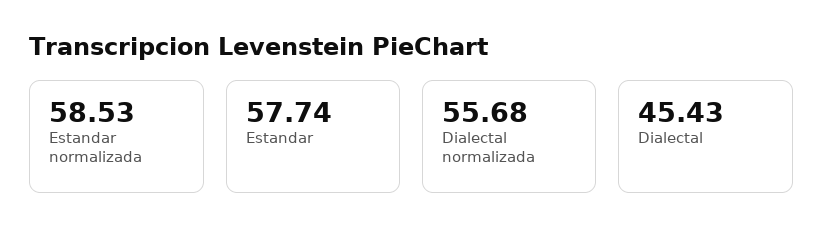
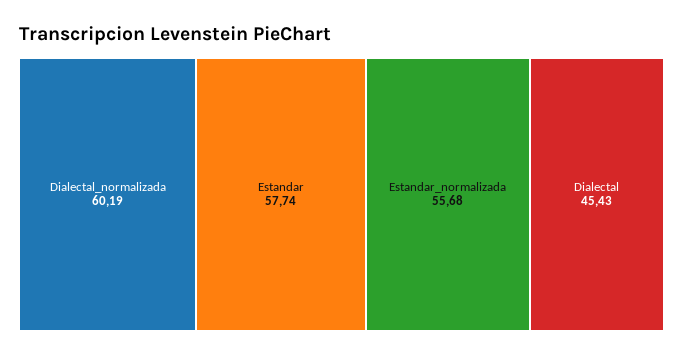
Estandar normalizada: 58.53 -> 55.68
Dialectal normalizada: 55.68 -> 60.19

